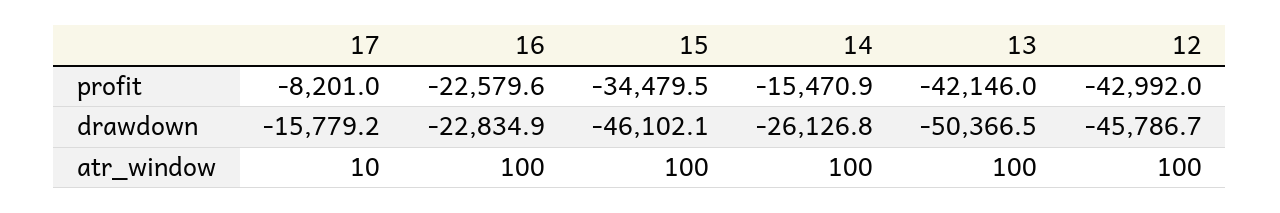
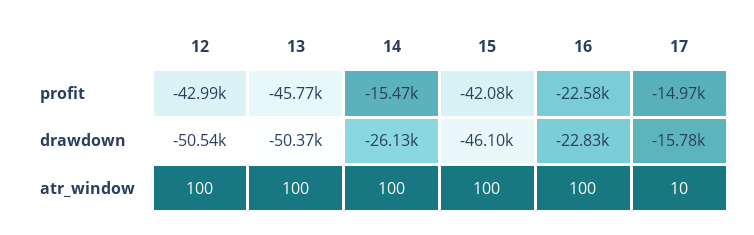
17, profit: -8201 -> -14970
15, profit: -34479.5 -> -42080
13, profit: -42146 -> -45770
12, drawdown: -45786.7 -> -50540

